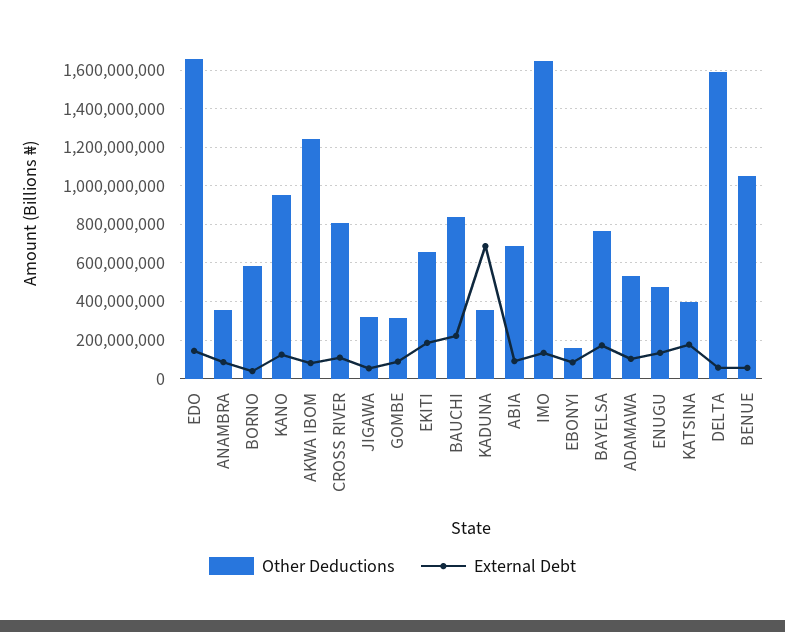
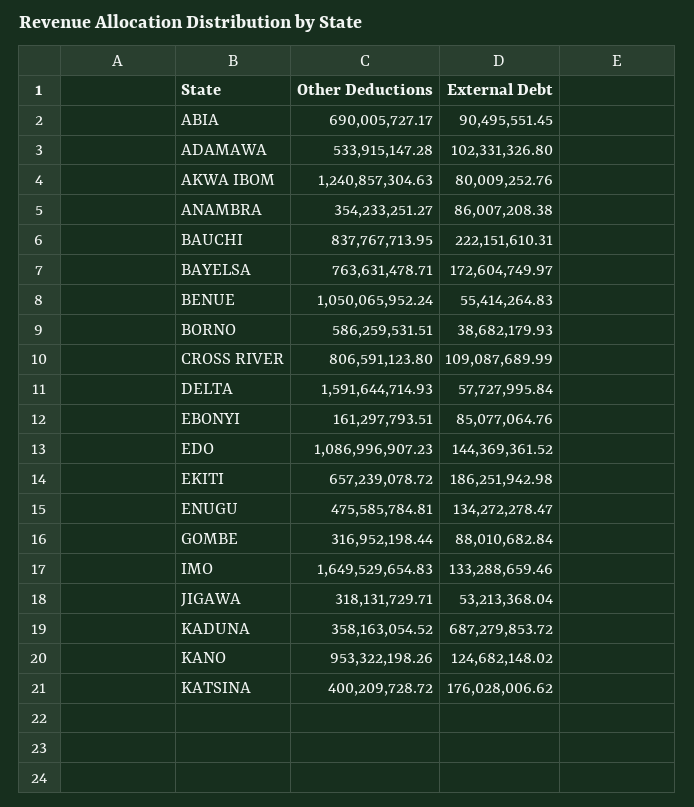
Other Deductions, EDO: 1650000000 -> 1086996907.23

